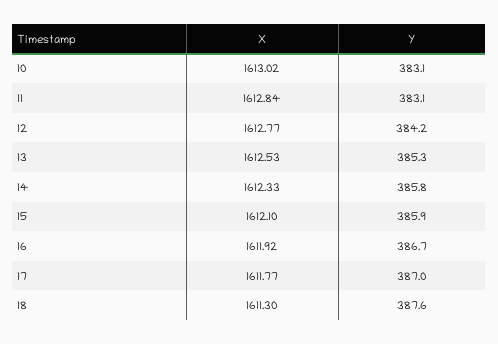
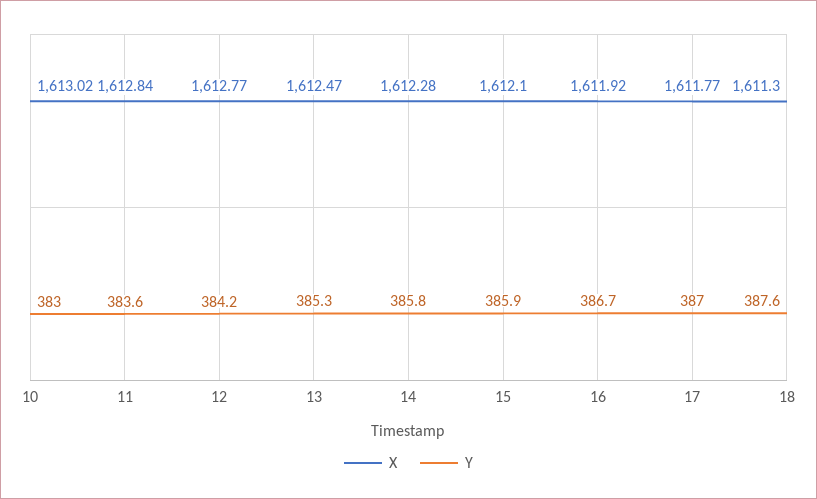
Y, 10: 383.1 -> 383
Y, 11: 383.1 -> 383.6
X, 13: 1612.53 -> 1612.47
X, 14: 1612.33 -> 1612.28

